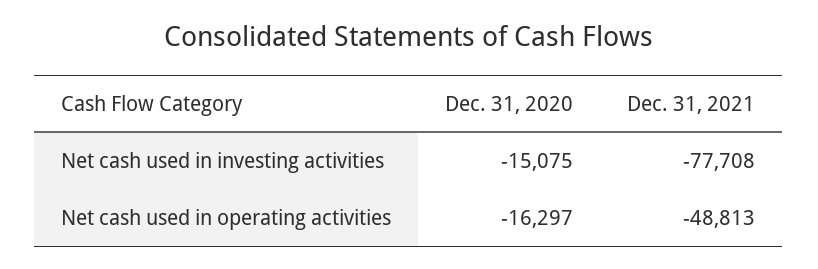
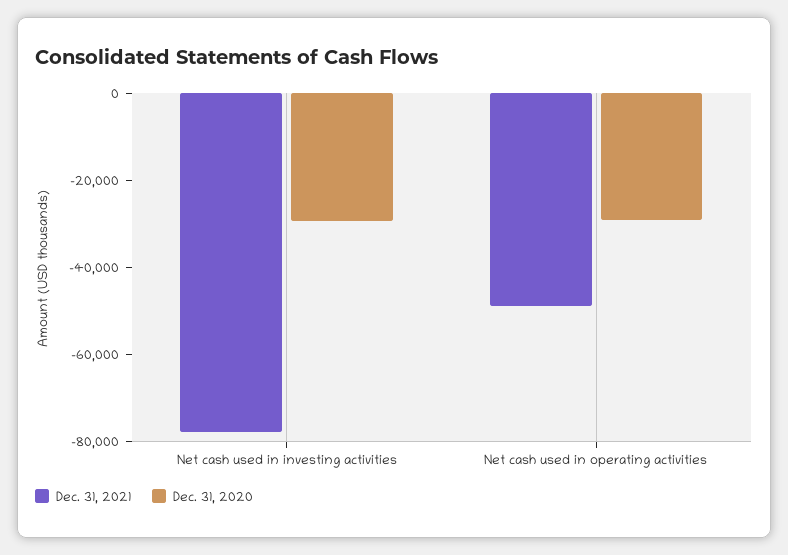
Dec. 31, 2020, Net cash used in investing activities: -15075 -> -30000
Dec. 31, 2020, Net cash used in operating activities: -16297 -> -30000

